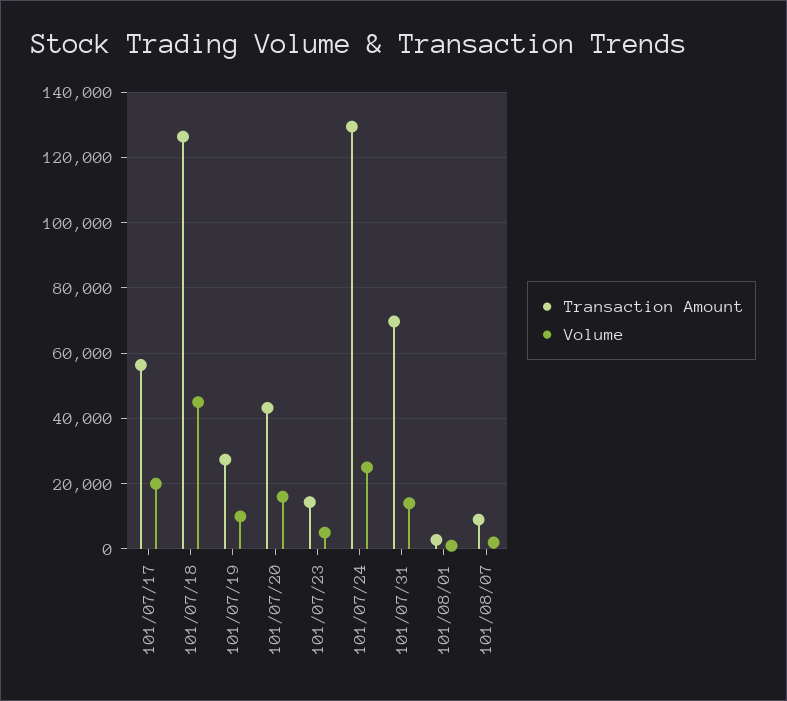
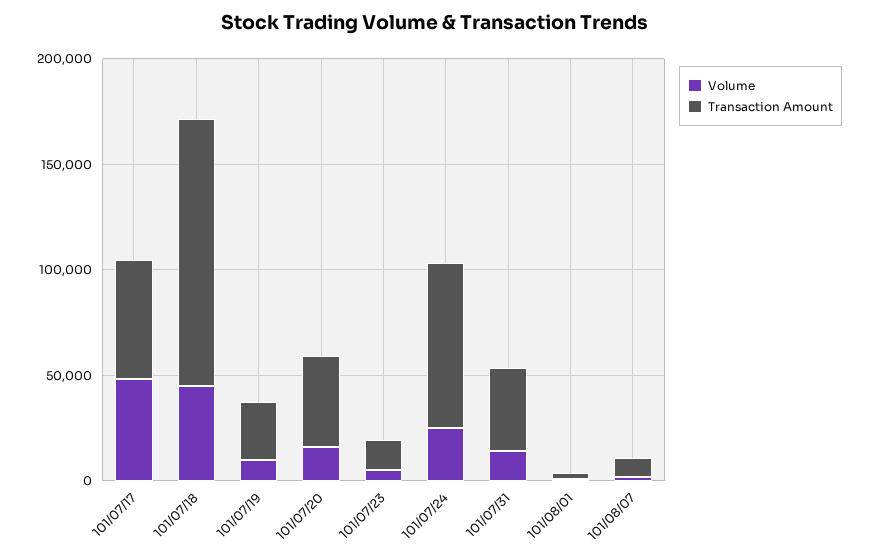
Volume, 101/07/17: 20000 -> 50000
Transaction Amount, 101/07/24: 130000 -> 80000
Transaction Amount, 101/07/31: 70000 -> 40000

